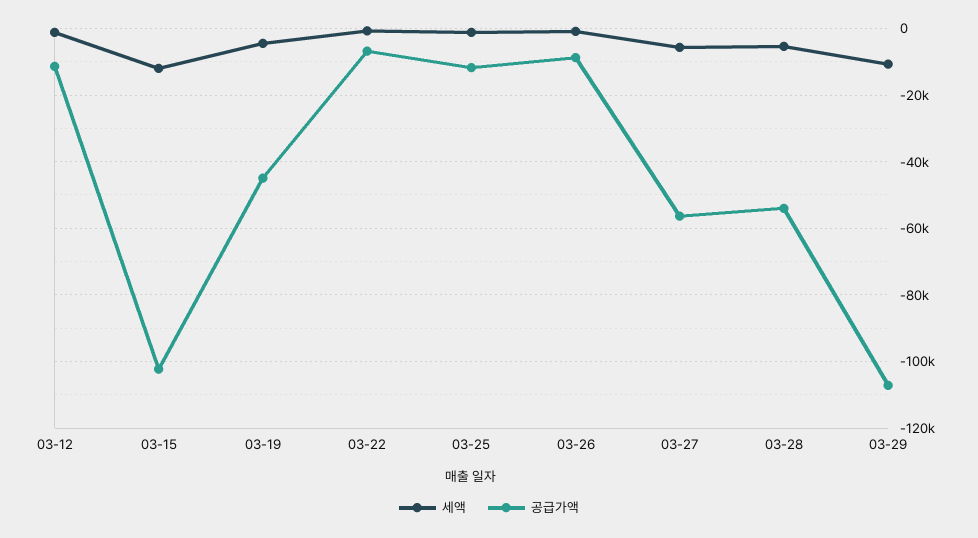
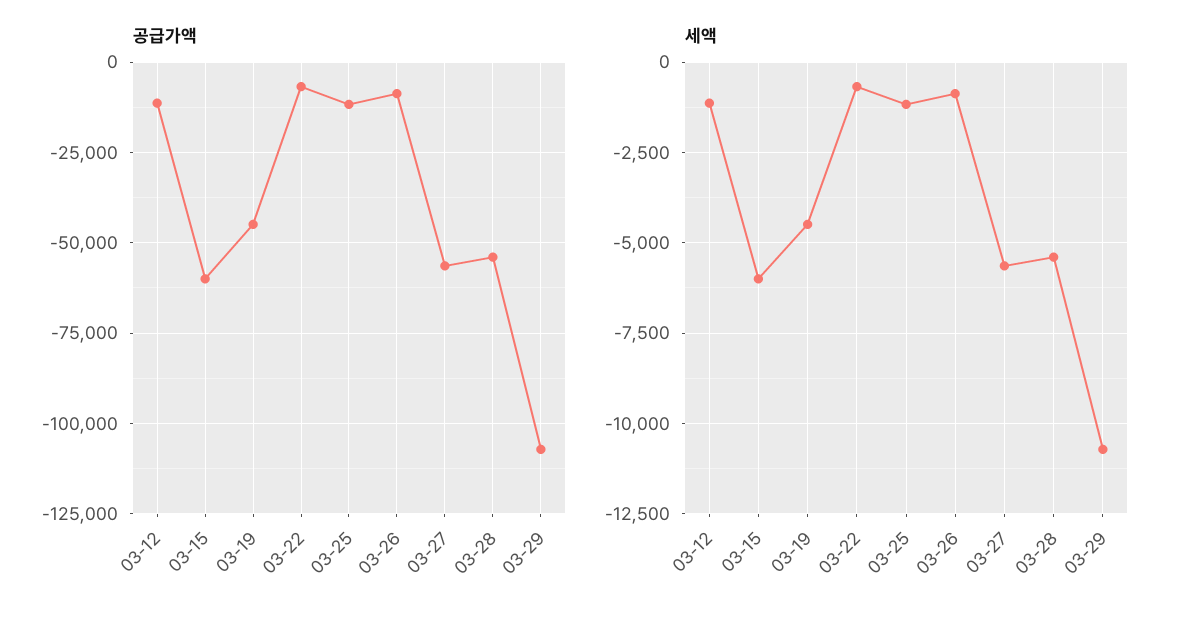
세액, 03-15: -12000 -> -6000
공급가액, 03-15: -102000 -> -60000

